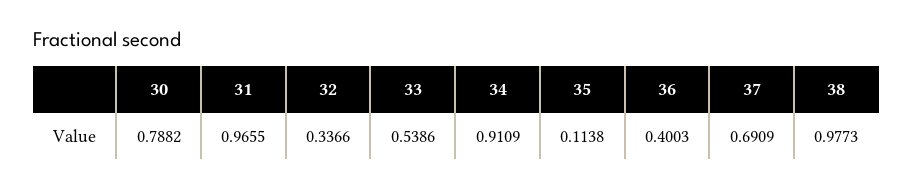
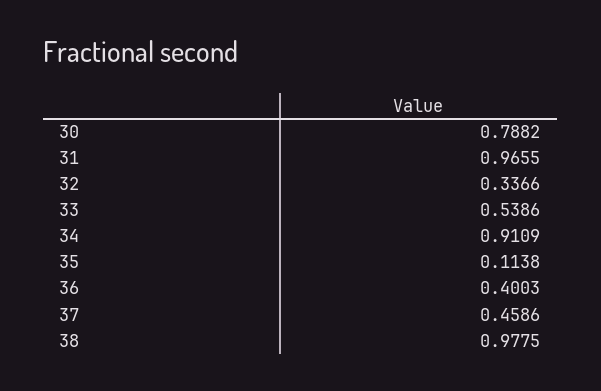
37: 0.6909 -> 0.4586
38: 0.9773 -> 0.9775

